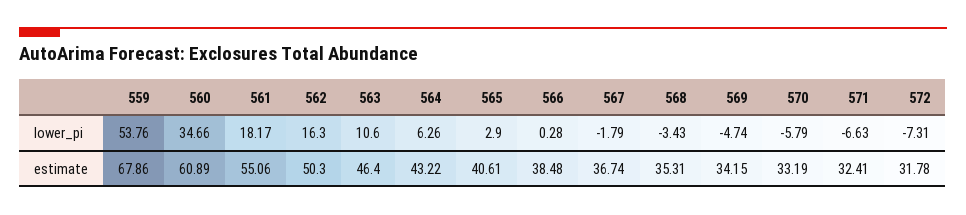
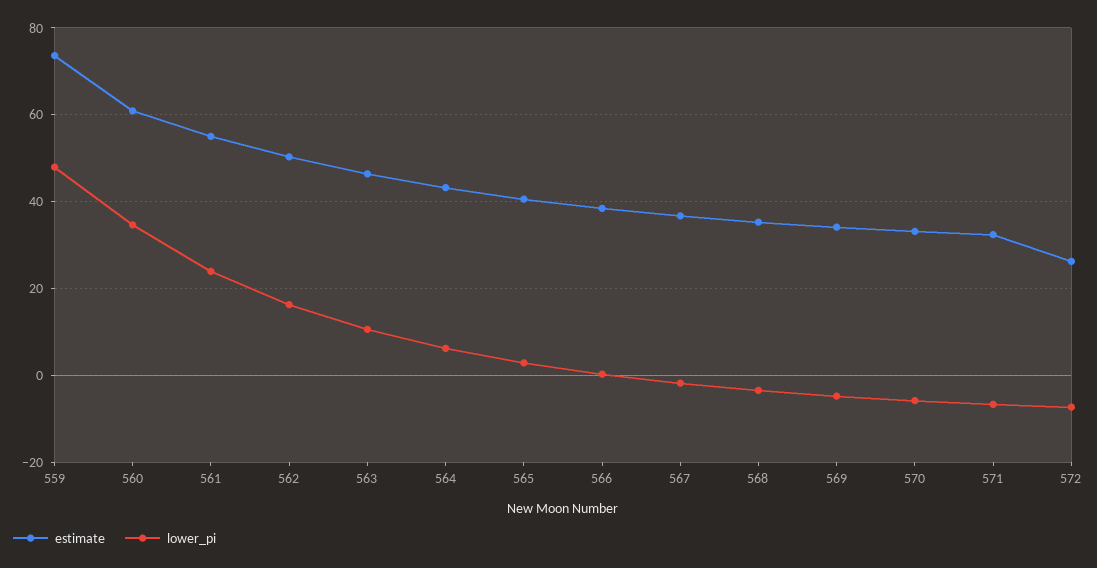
lower_pi, 559: 53.76 -> 48
lower_pi, 561: 18.17 -> 24
estimate, 559: 67.86 -> 74
estimate, 572: 31.78 -> 26

